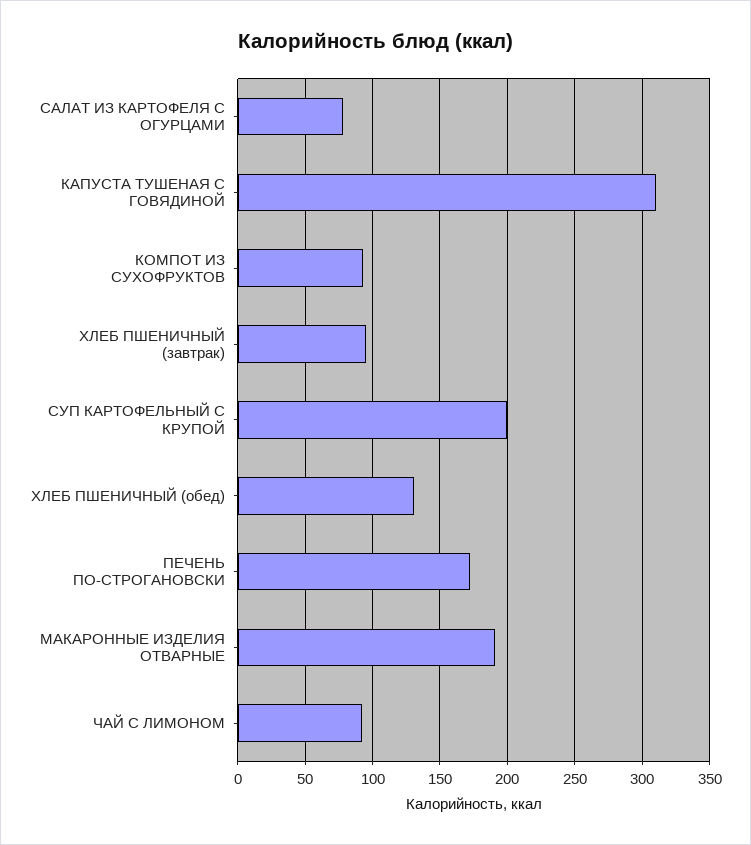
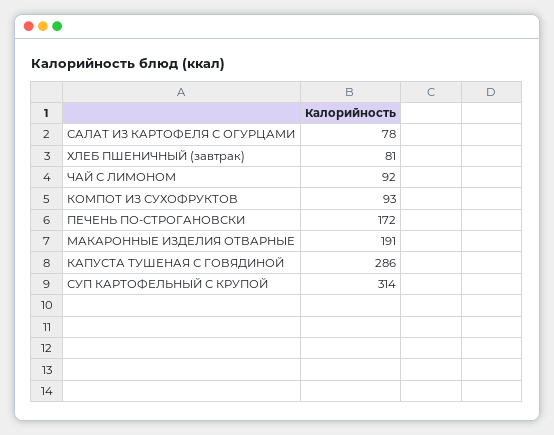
КАПУСТА ТУШЕНАЯ С ГОВЯДИНОЙ: 310 -> 286
ХЛЕБ ПШЕНИЧНЫЙ (завтрак): 95 -> 81
СУП КАРТОФЕЛЬНЫЙ С КРУПОЙ: 200 -> 314
ХЛЕБ ПШЕНИЧНЫЙ (обед): 130 -> none

